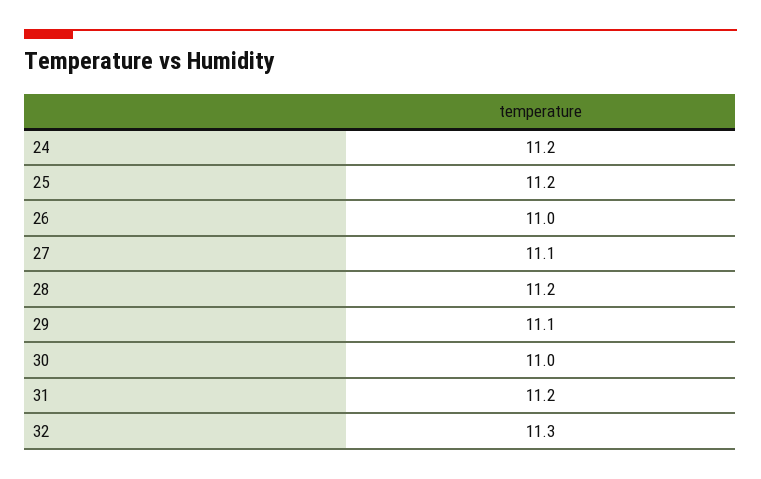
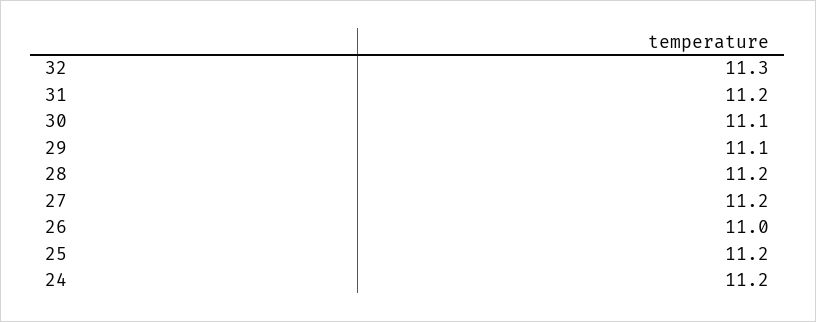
27: 11.1 -> 11.2
30: 11 -> 11.1

